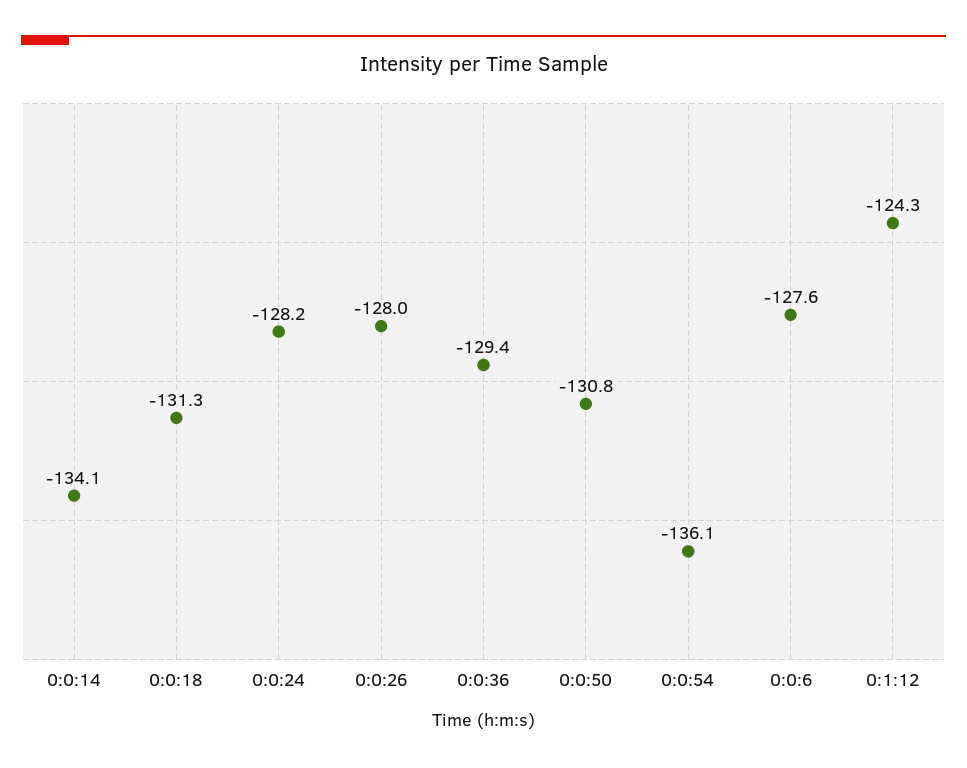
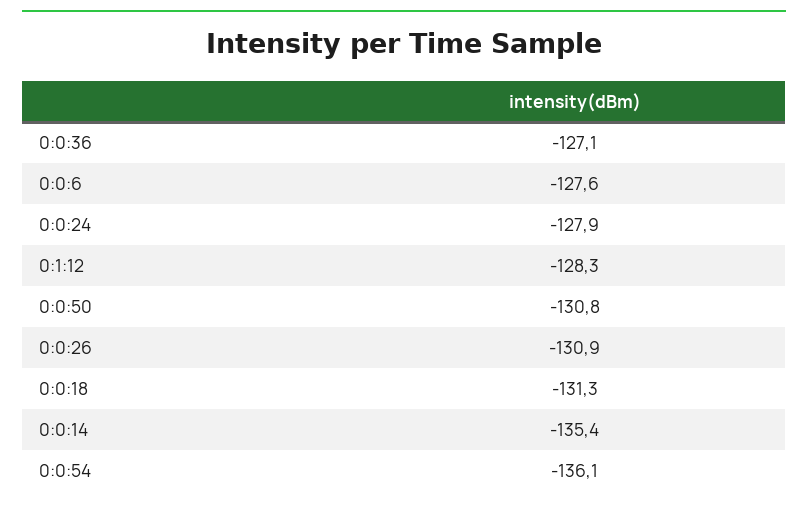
0:0:14: -134.1 -> -135.4
0:0:24: -128.2 -> -127.9
0:0:26: -128 -> -130.9
0:0:36: -129.4 -> -127.1
0:1:12: -124.3 -> -128.3

